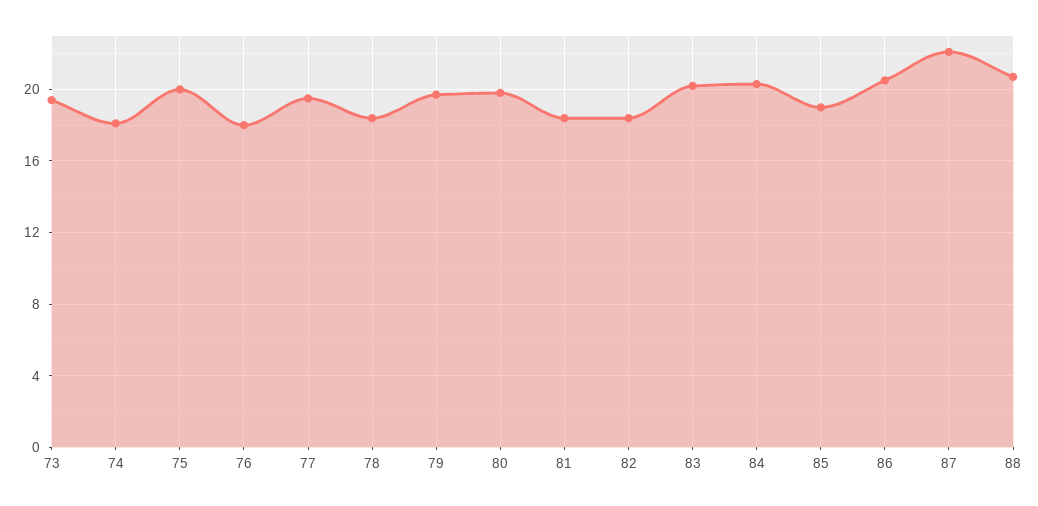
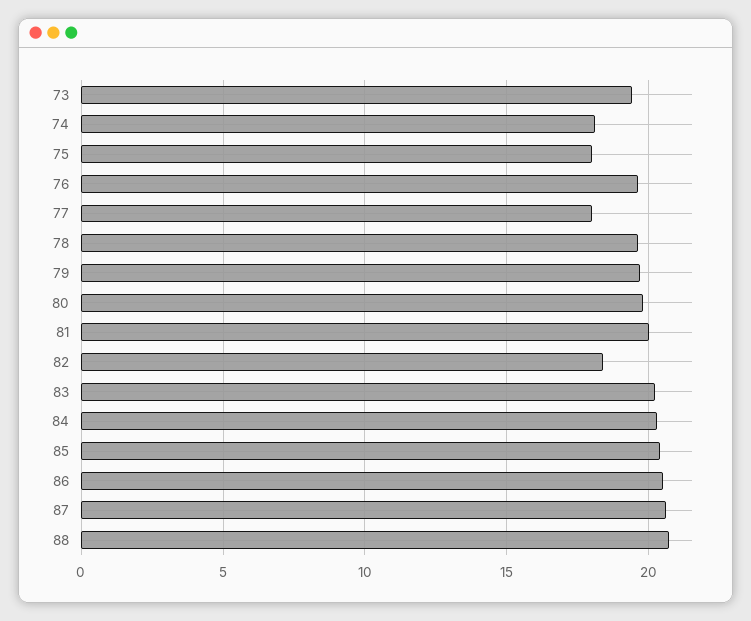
75: 20 -> 18
76: 18 -> 19.5
77: 19.5 -> 18
78: 18.5 -> 19.5
81: 18.5 -> 20
85: 19 -> 20.5
87: 22 -> 20.5

